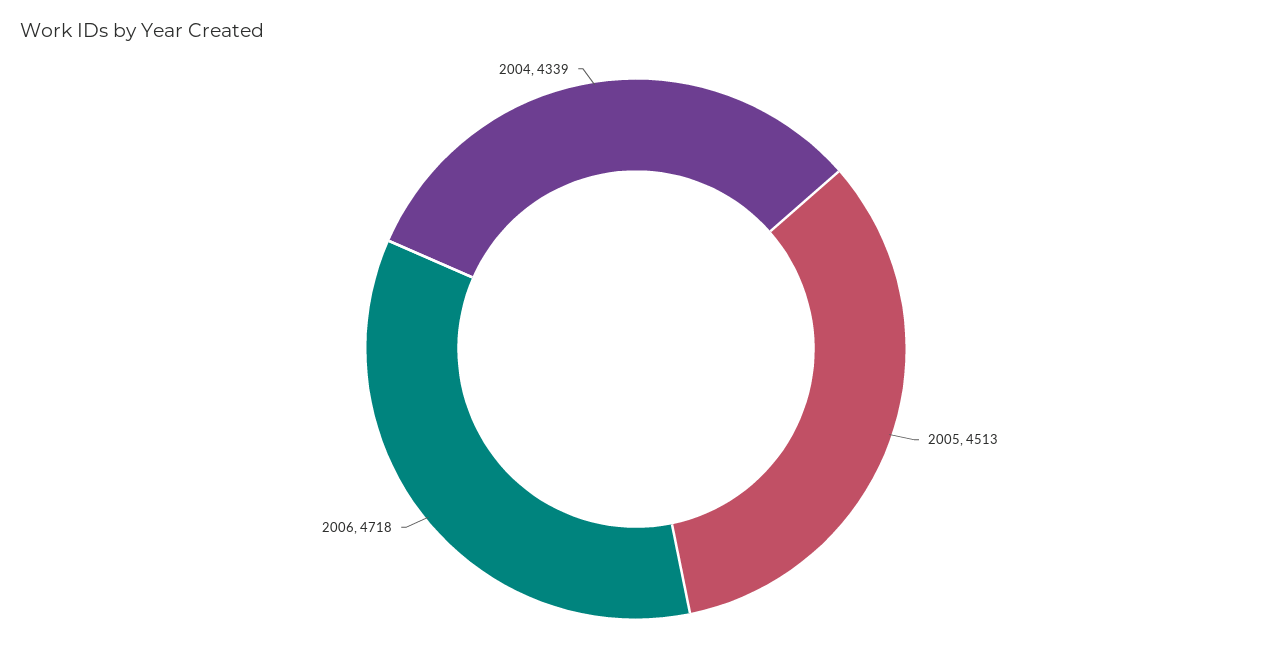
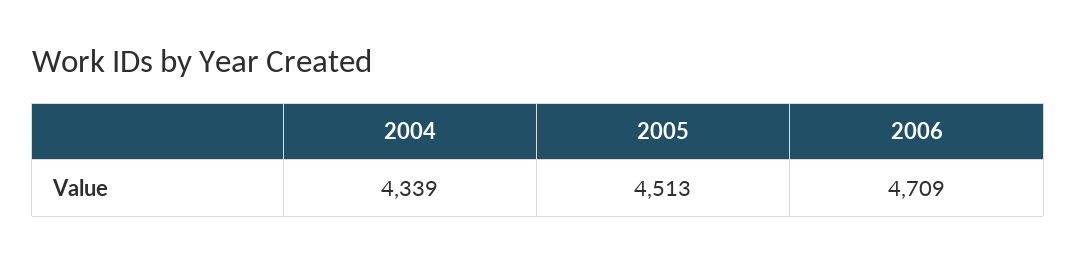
2006: 4718 -> 4709

